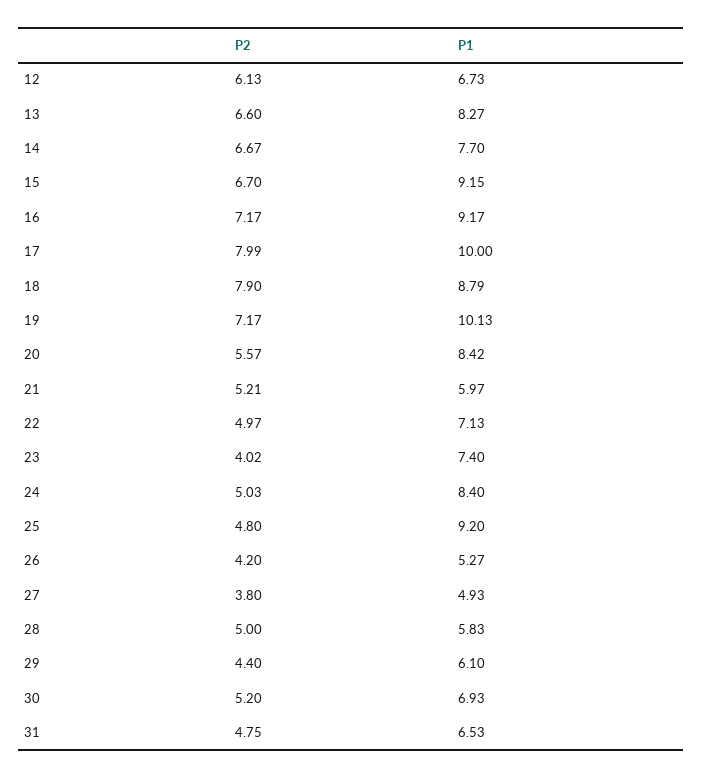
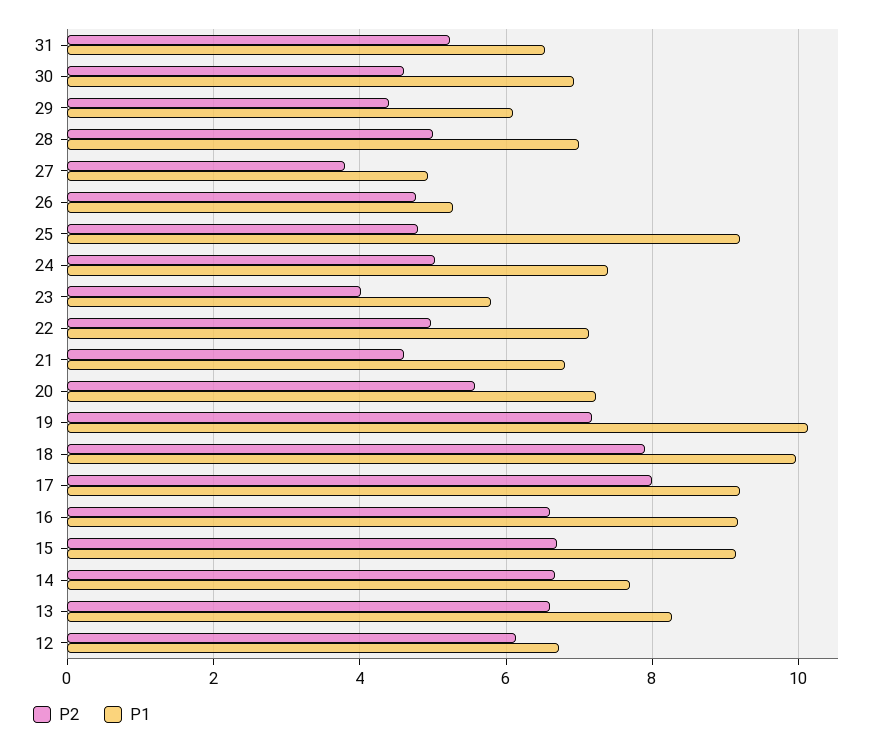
P2, 16: 7.17 -> 6.6
P1, 17: 10 -> 9.2
P1, 18: 8.79 -> 10
P1, 20: 8.42 -> 7.2
P2, 21: 5.21 -> 4.6
P1, 21: 5.97 -> 6.8
P1, 23: 7.4 -> 5.8
P1, 24: 8.4 -> 7.4
P2, 26: 4.2 -> 4.8
P1, 28: 5.83 -> 7
P2, 30: 5.2 -> 4.6
P2, 31: 4.75 -> 5.2

